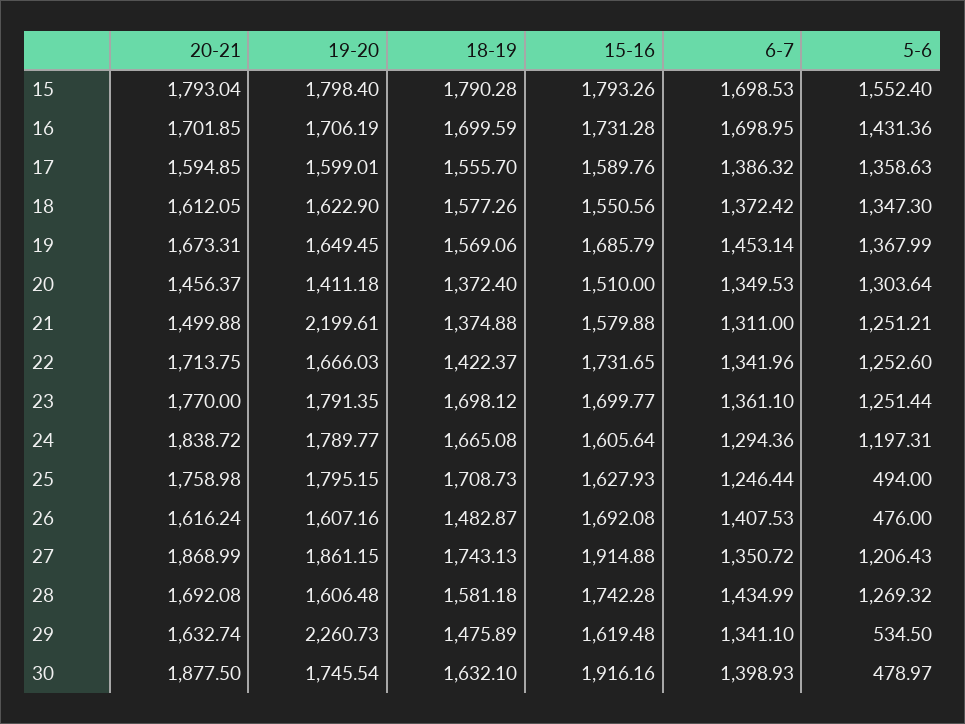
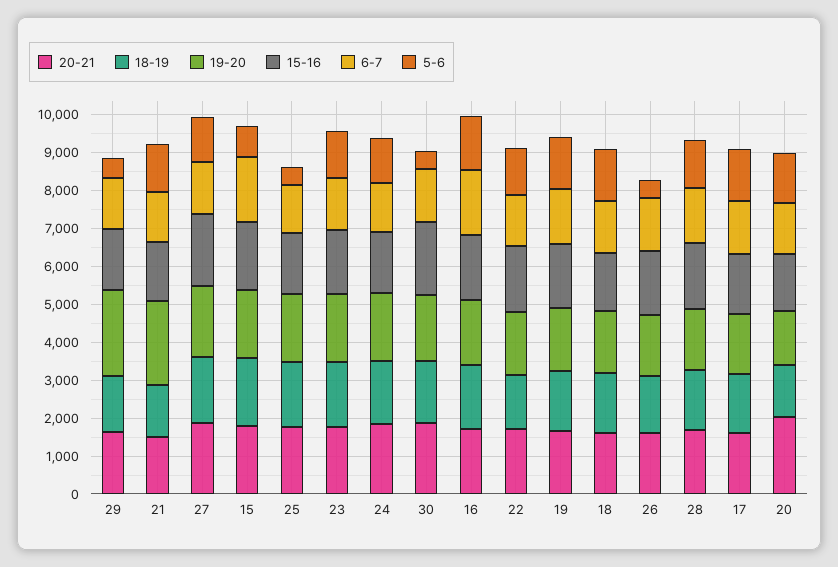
5-6, 15: 1552.4 -> 750
20-21, 20: 1456.37 -> 2000

